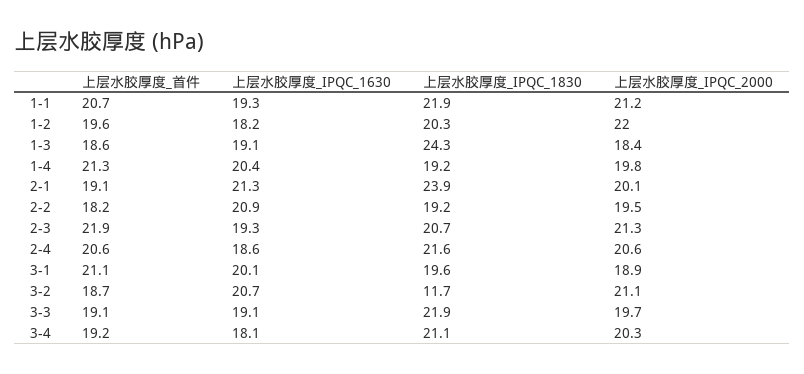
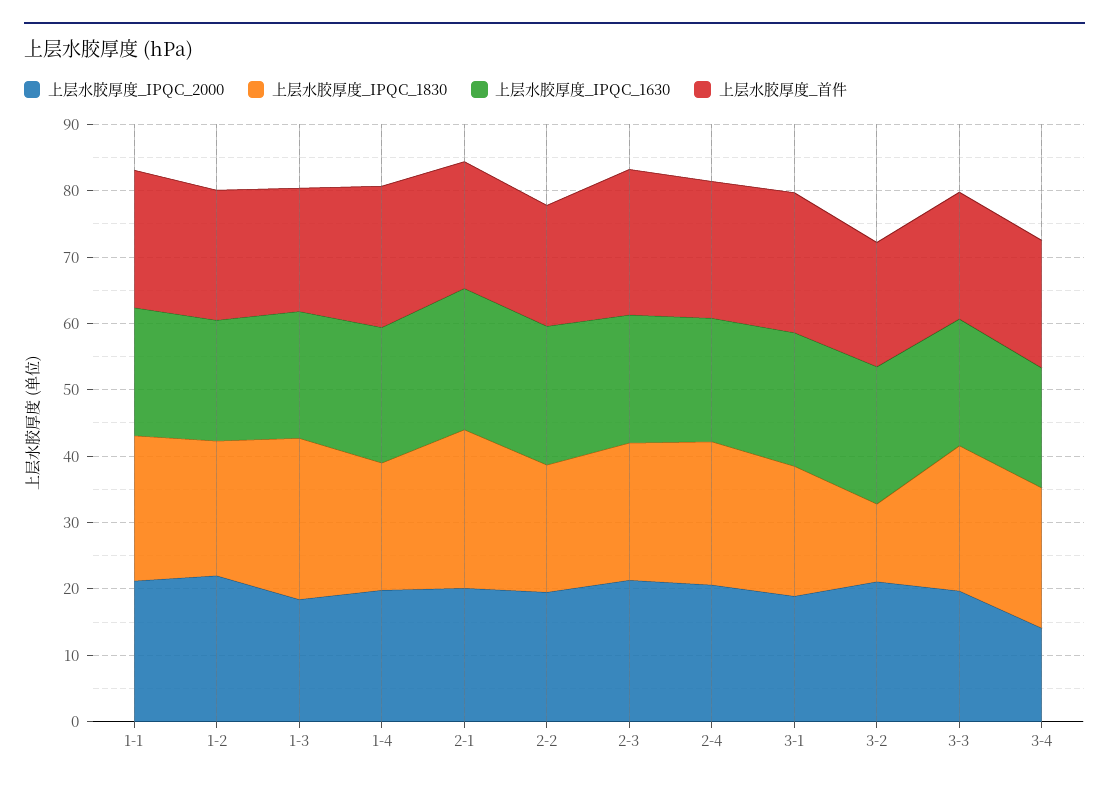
上层水胶厚度_IPQC_2000, 3-4: 20.3 -> 14

